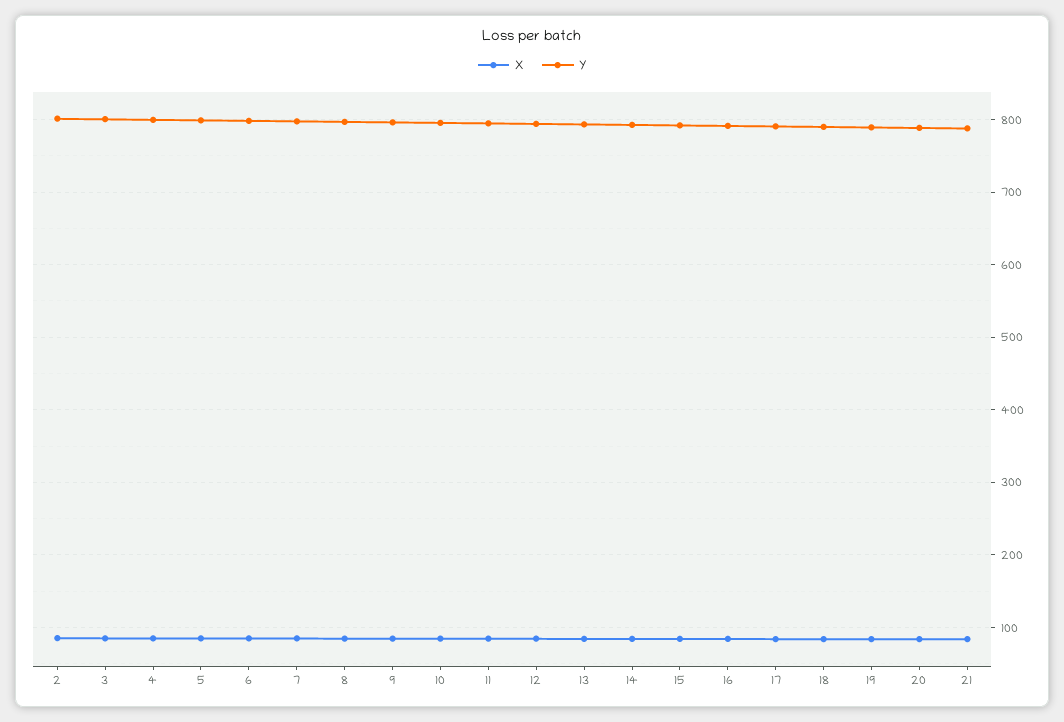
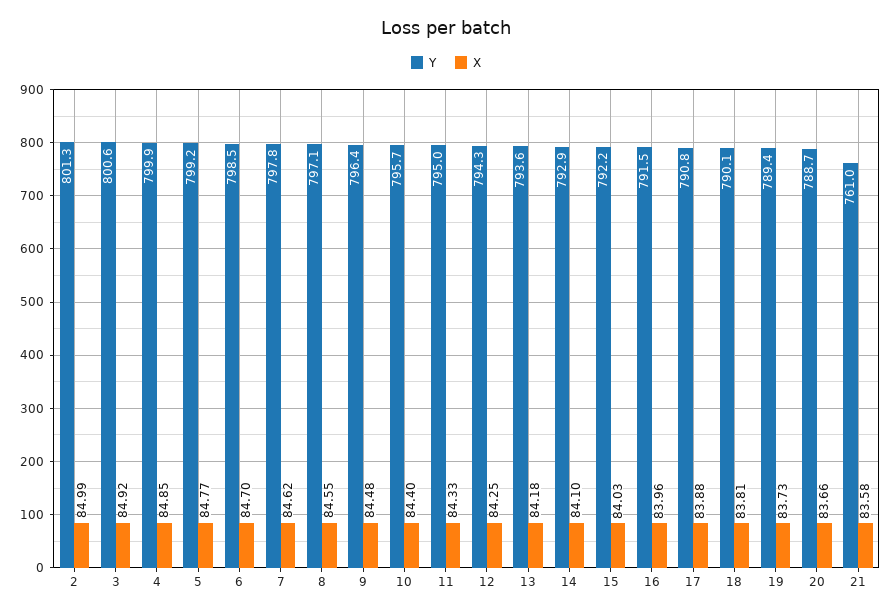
Y, 21: 790 -> 761

